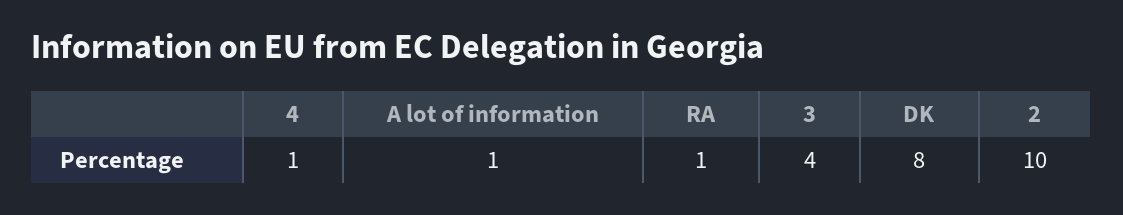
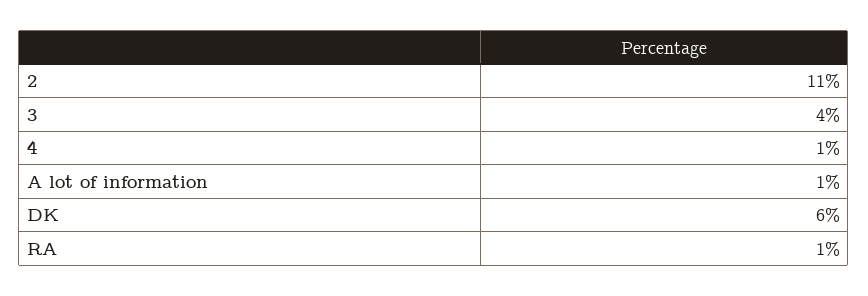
DK: 8 -> 6
2: 10 -> 11

